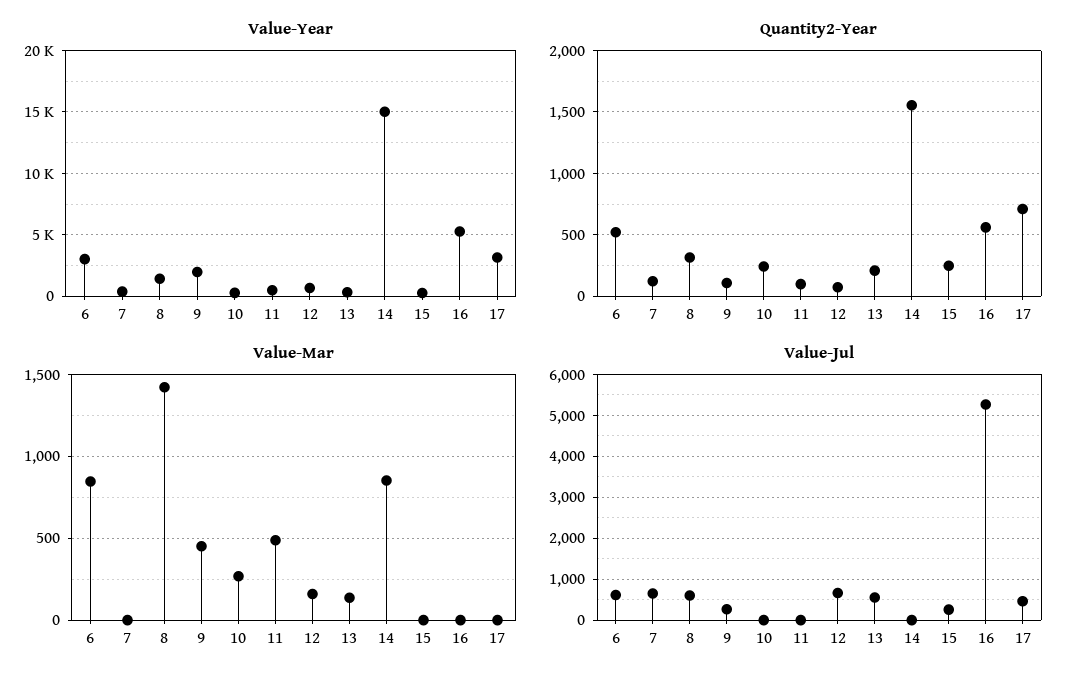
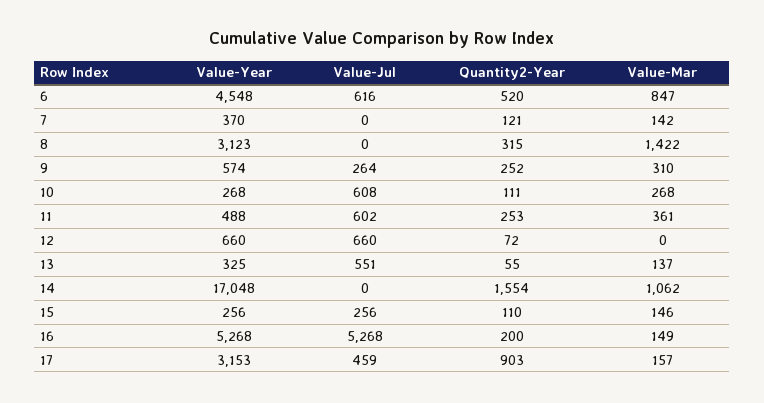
Value-Year, 6: 3000 -> 4548
Value-Year, 8: 1500 -> 3123
Value-Year, 9: 2000 -> 574
Value-Year, 14: 15000 -> 17048
Quantity2-Year, 9: 100 -> 252
Quantity2-Year, 10: 250 -> 111
Quantity2-Year, 11: 100 -> 253
Quantity2-Year, 13: 200 -> 55
Quantity2-Year, 15: 250 -> 110
Quantity2-Year, 16: 550 -> 200
Quantity2-Year, 17: 700 -> 903
Value-Mar, 7: 0 -> 142
Value-Mar, 9: 450 -> 310
Value-Mar, 11: 500 -> 361
Value-Mar, 12: 150 -> 0
Value-Mar, 14: 850 -> 1062
Value-Mar, 15: 0 -> 146
Value-Mar, 16: 0 -> 149
Value-Mar, 17: 0 -> 157
Value-Jul, 7: 600 -> 0
Value-Jul, 8: 600 -> 0
Value-Jul, 10: 0 -> 608
Value-Jul, 11: 0 -> 602

